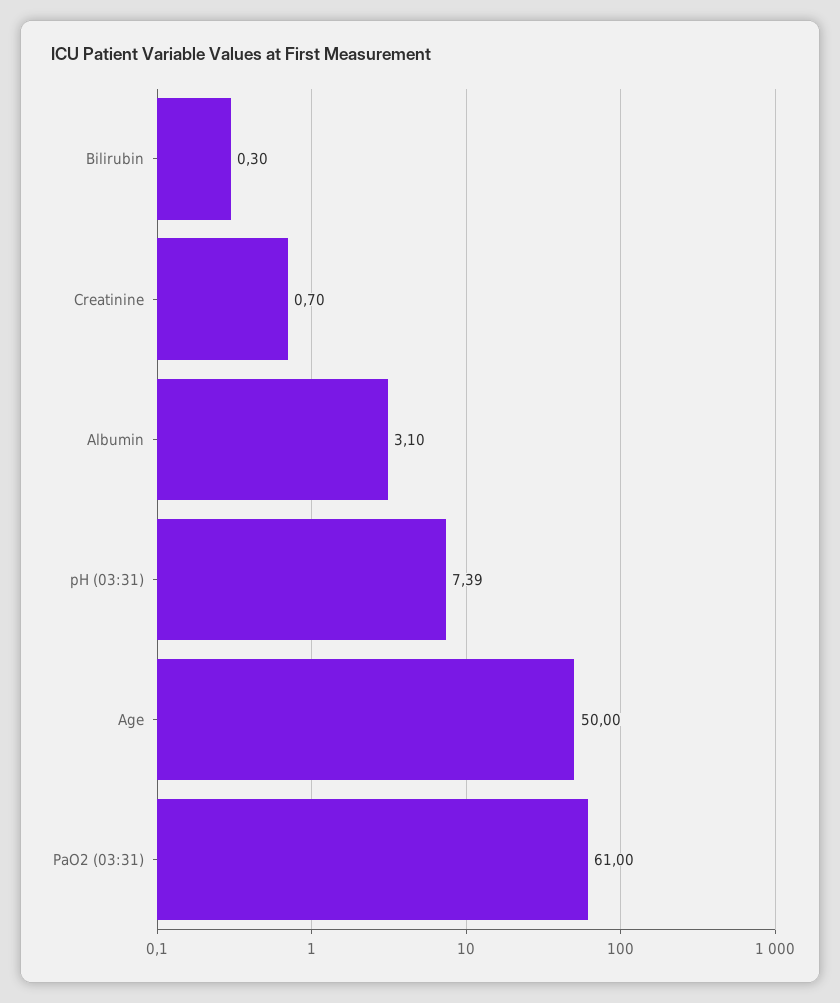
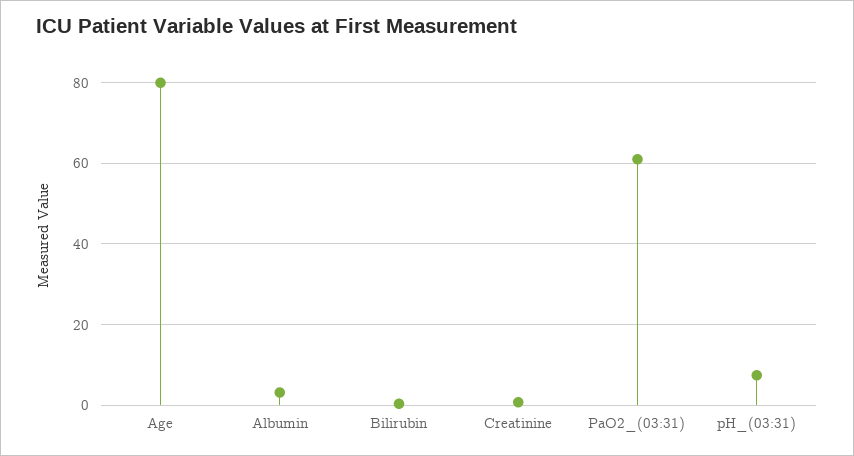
Age: 50 -> 80

